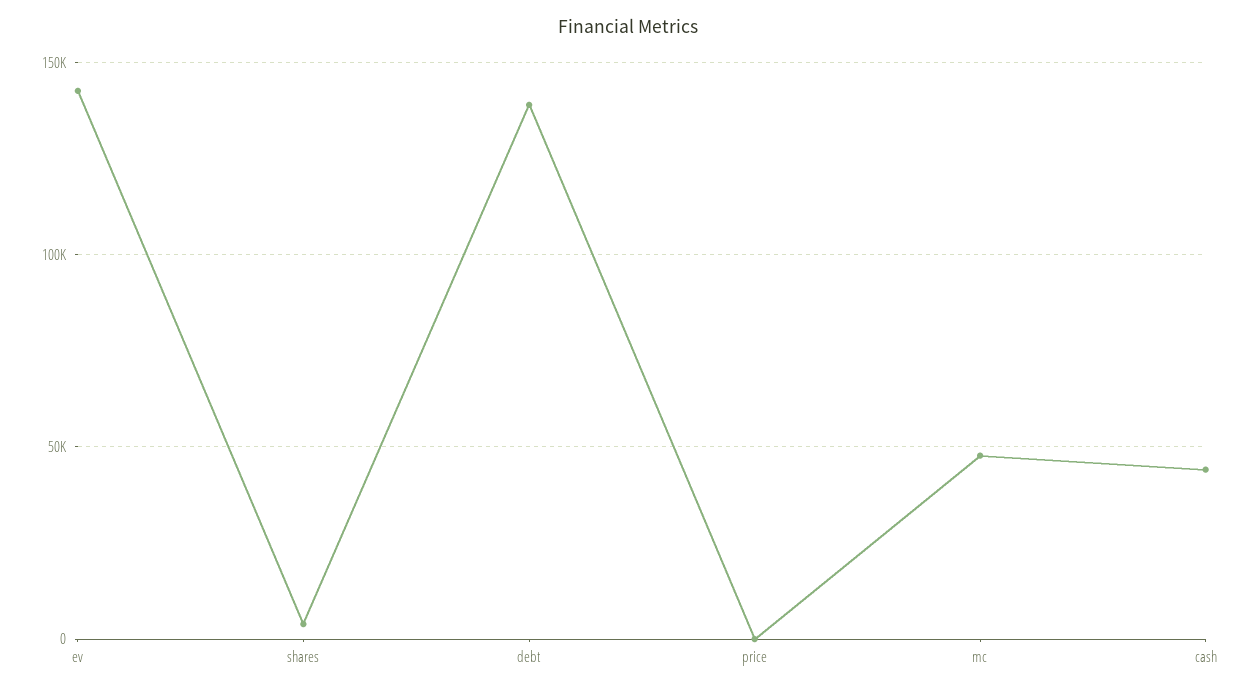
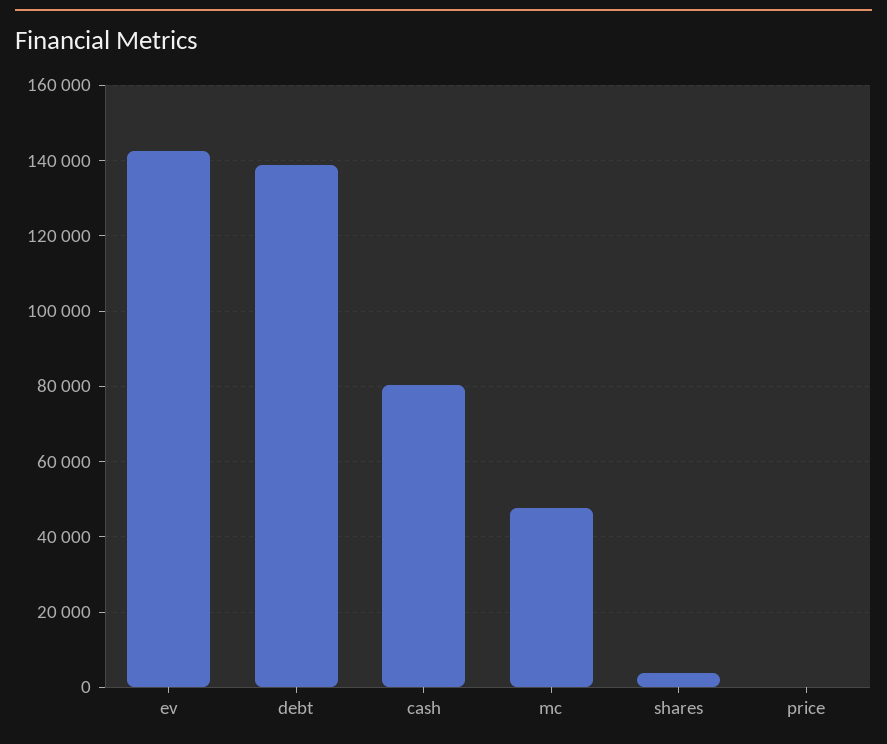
cash: 45000 -> 80000

